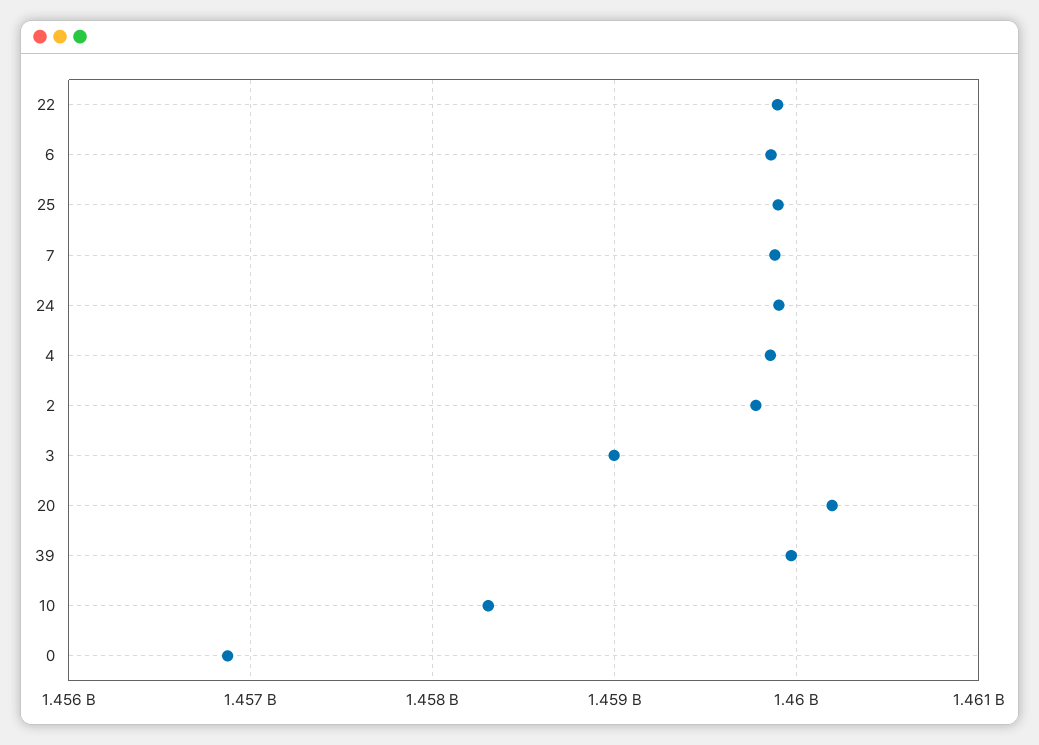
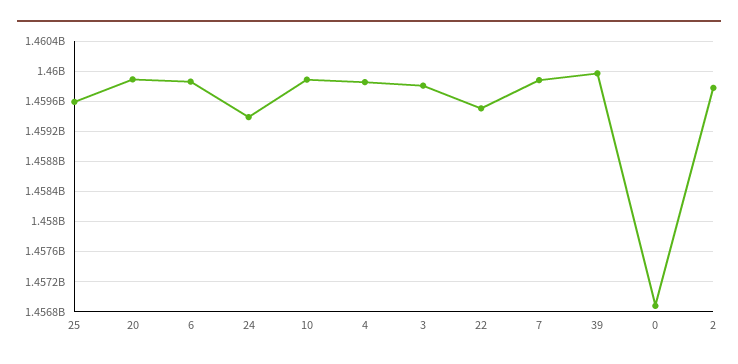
22: 1459900000 -> 1459500000
25: 1459900000 -> 1459600000
24: 1459900000 -> 1459400000
3: 1459000000 -> 1459800000
20: 1460200000 -> 1459900000
10: 1458300000 -> 1459900000

